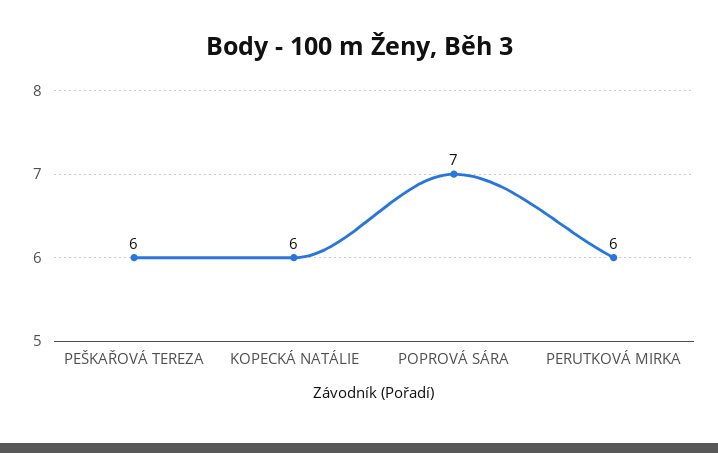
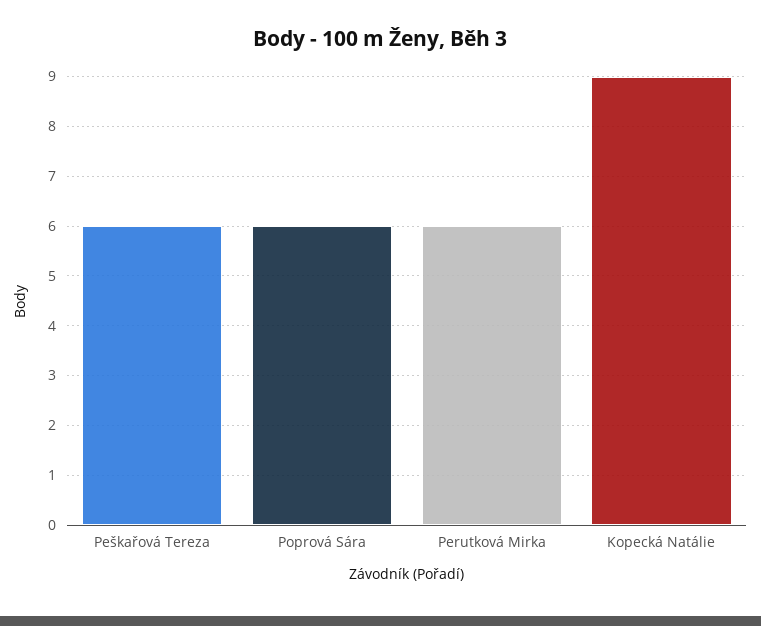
KOPECKÁ NATÁLIE: 6 -> 9
POPROVÁ SÁRA: 7 -> 6

